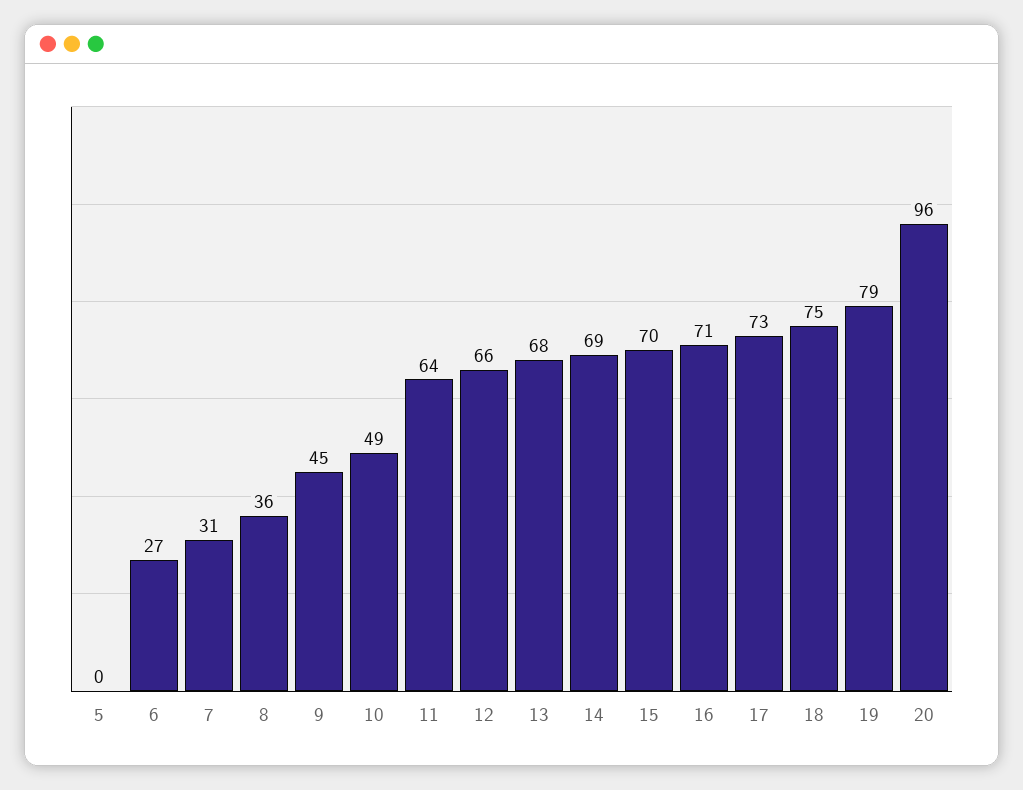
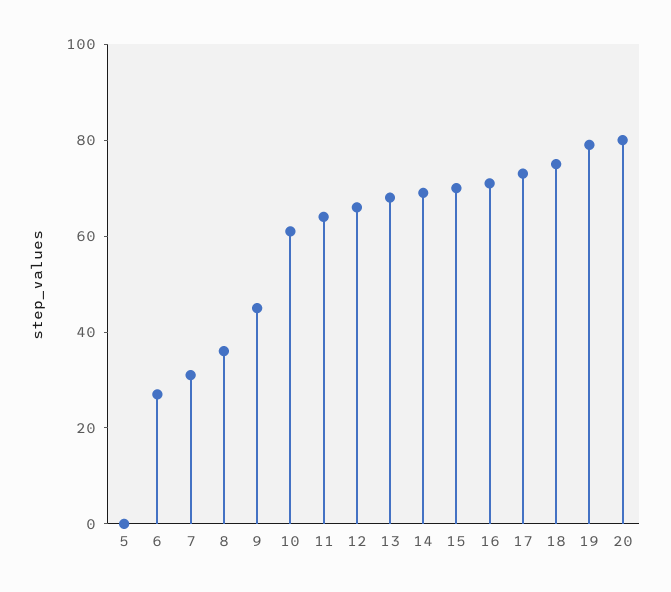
10: 49 -> 60
20: 96 -> 80

